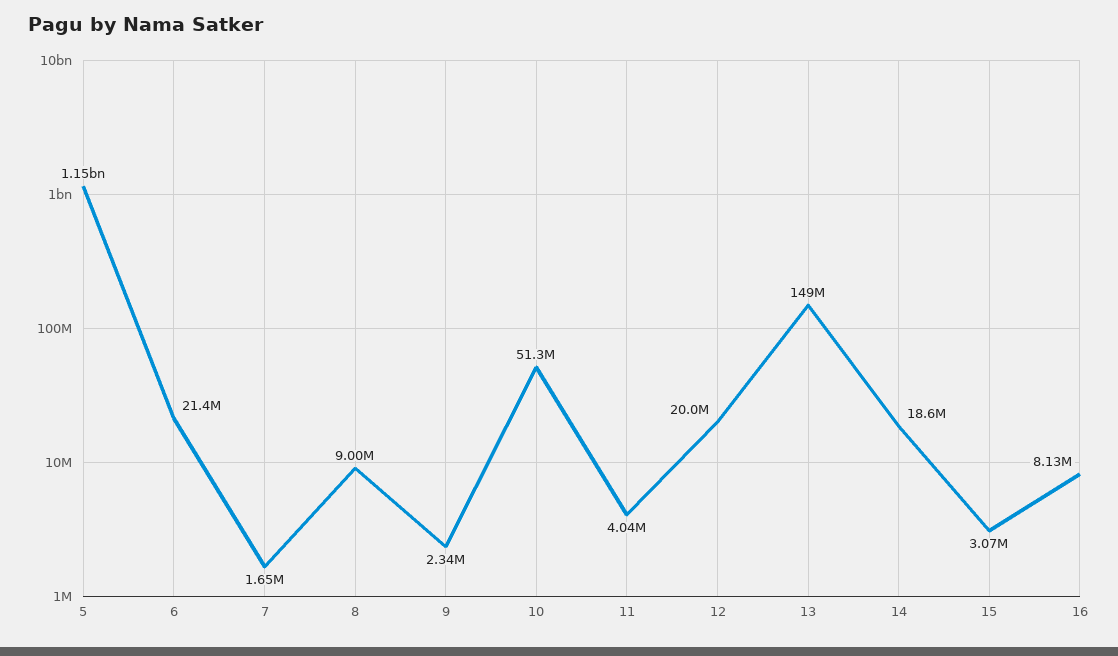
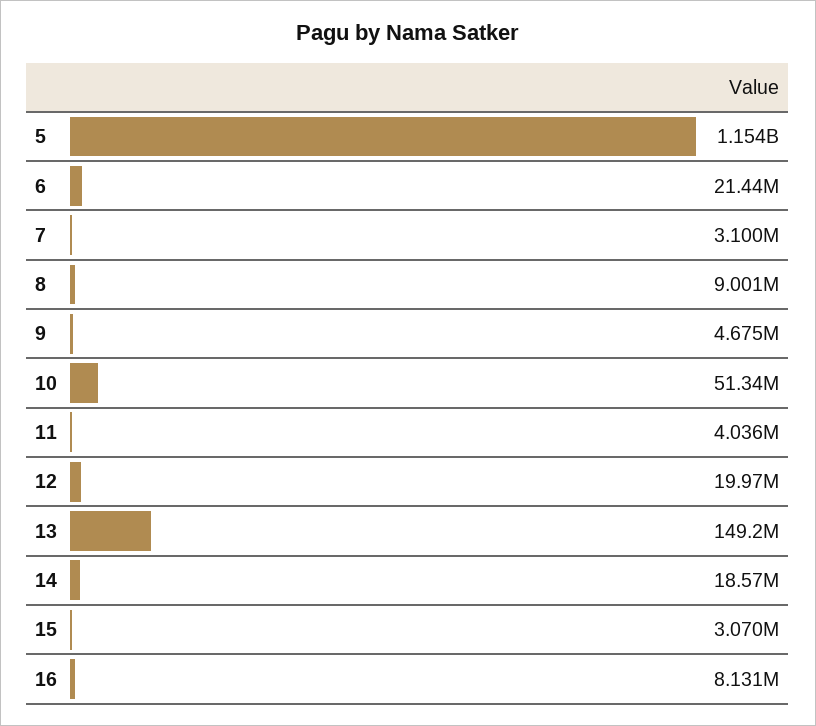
7: 1650000 -> 3100000
9: 2340000 -> 4675000

